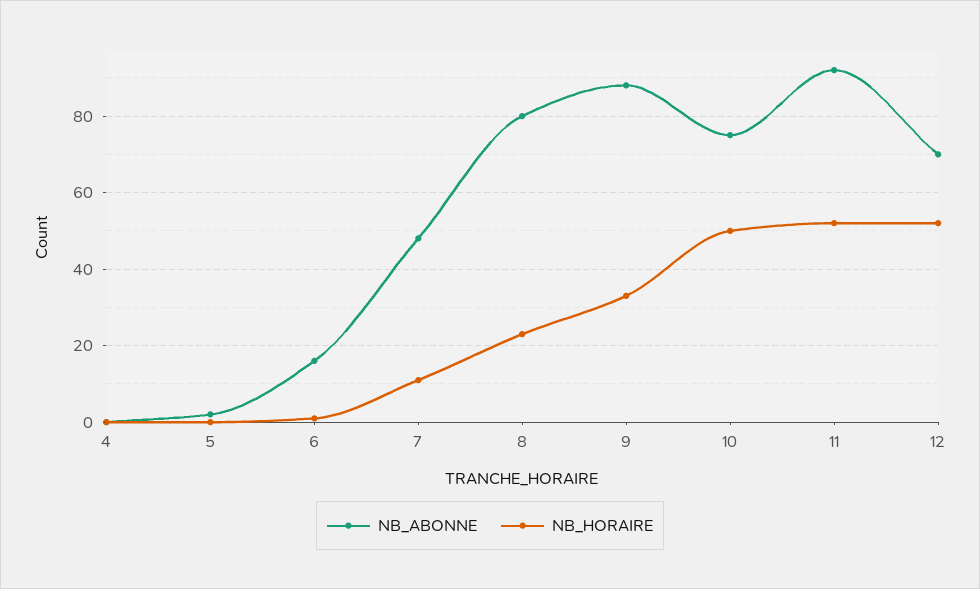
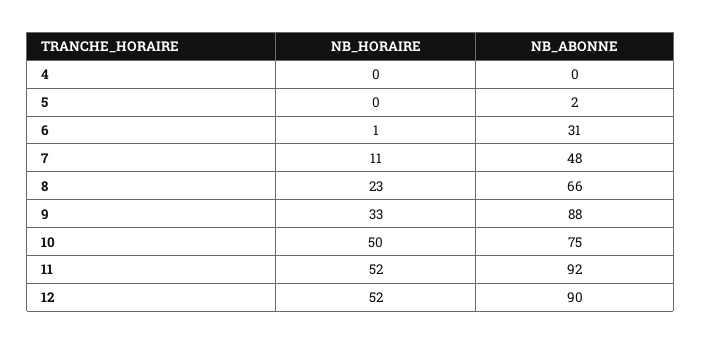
NB_ABONNE, 6: 15 -> 31
NB_ABONNE, 8: 80 -> 66
NB_ABONNE, 12: 70 -> 90

